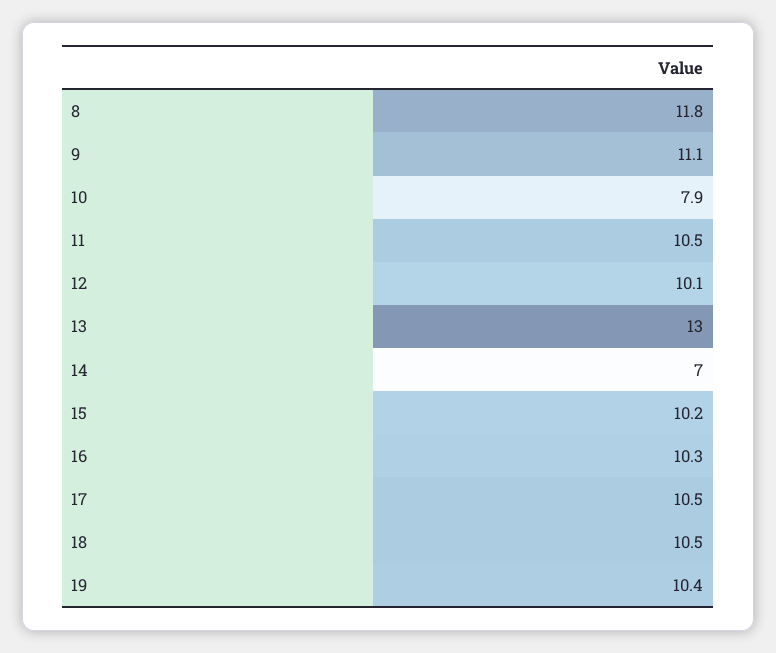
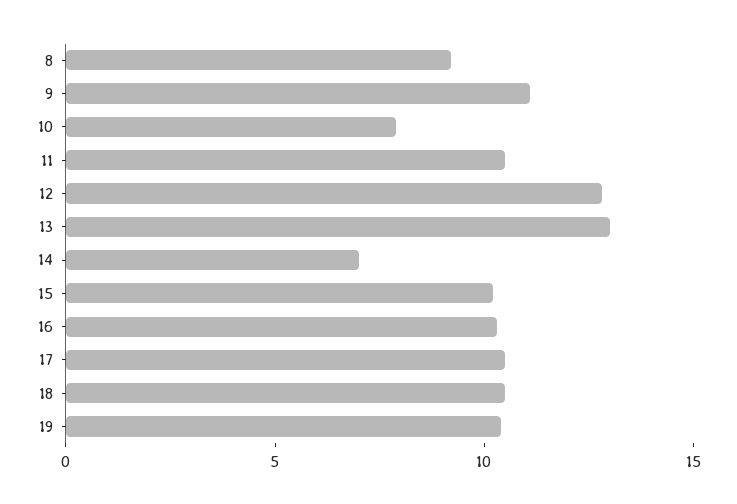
8: 11.8 -> 9
12: 10.1 -> 13

